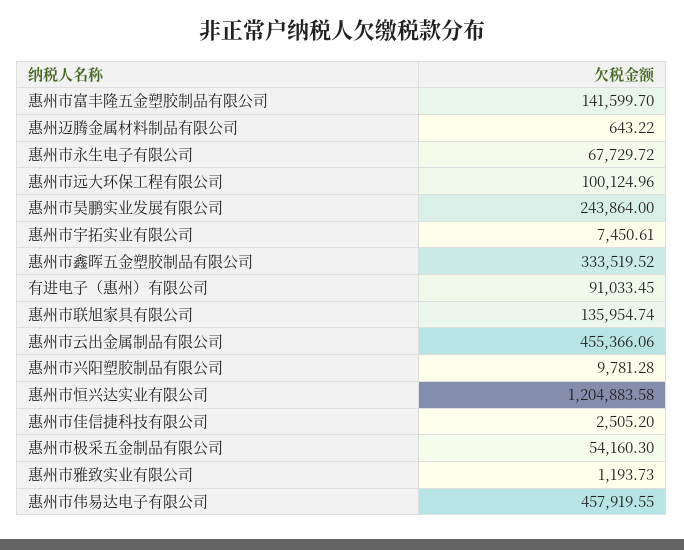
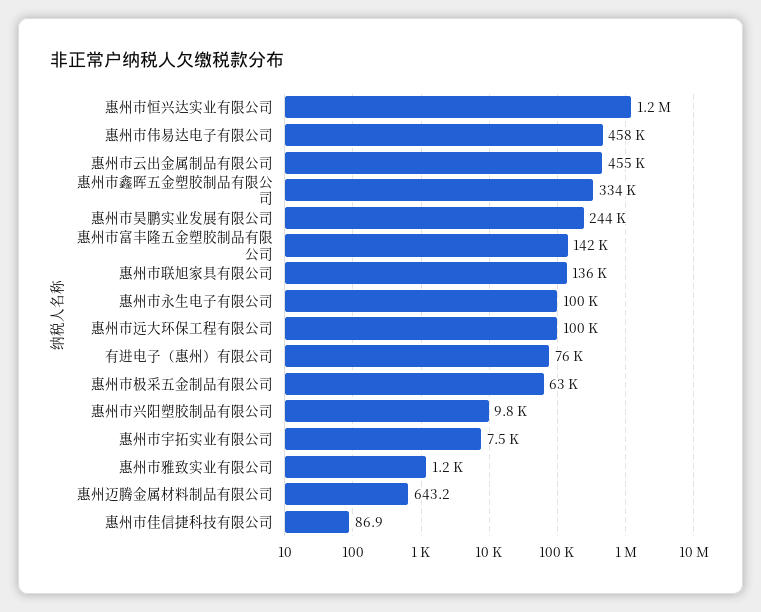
惠州市永生电子有限公司: 67729.72 -> 100000
有进电子（惠州）有限公司: 91033.45 -> 76000
惠州市佳信捷科技有限公司: 2505.2 -> 86.9
惠州市极采五金制品有限公司: 54160.3 -> 63000

